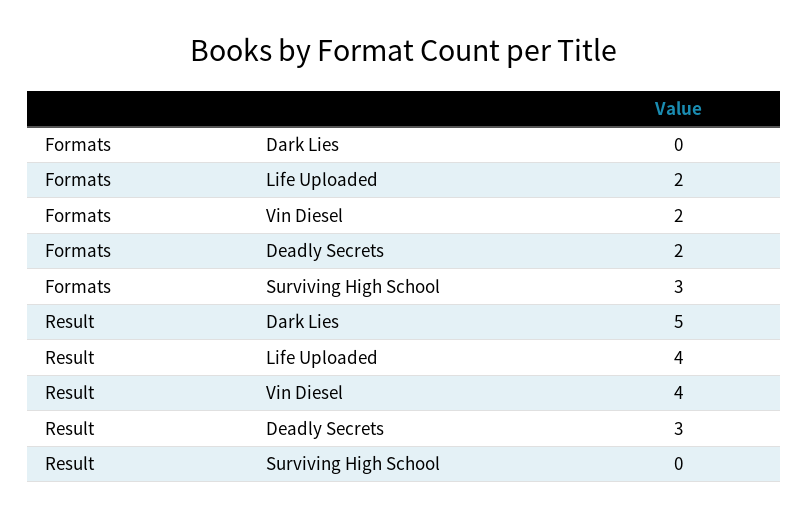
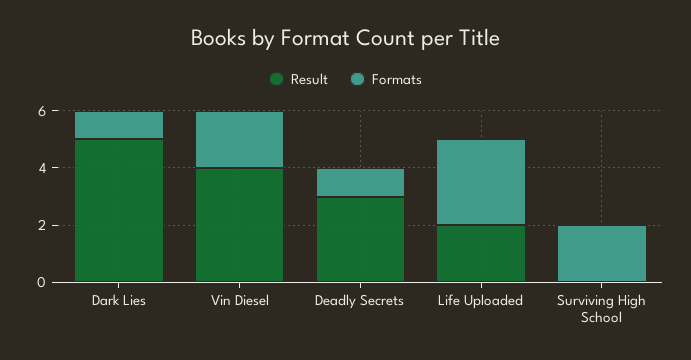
Formats, Dark Lies: 0 -> 1
Formats, Life Uploaded: 2 -> 3
Formats, Deadly Secrets: 2 -> 1
Formats, Surviving High School: 3 -> 2
Result, Life Uploaded: 4 -> 2

